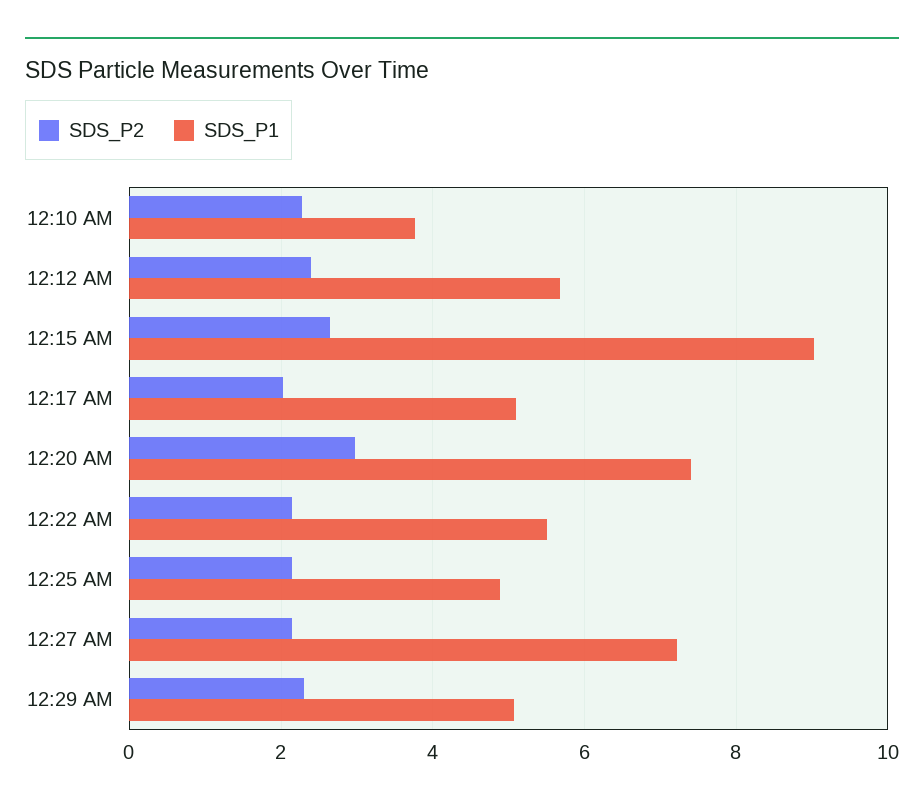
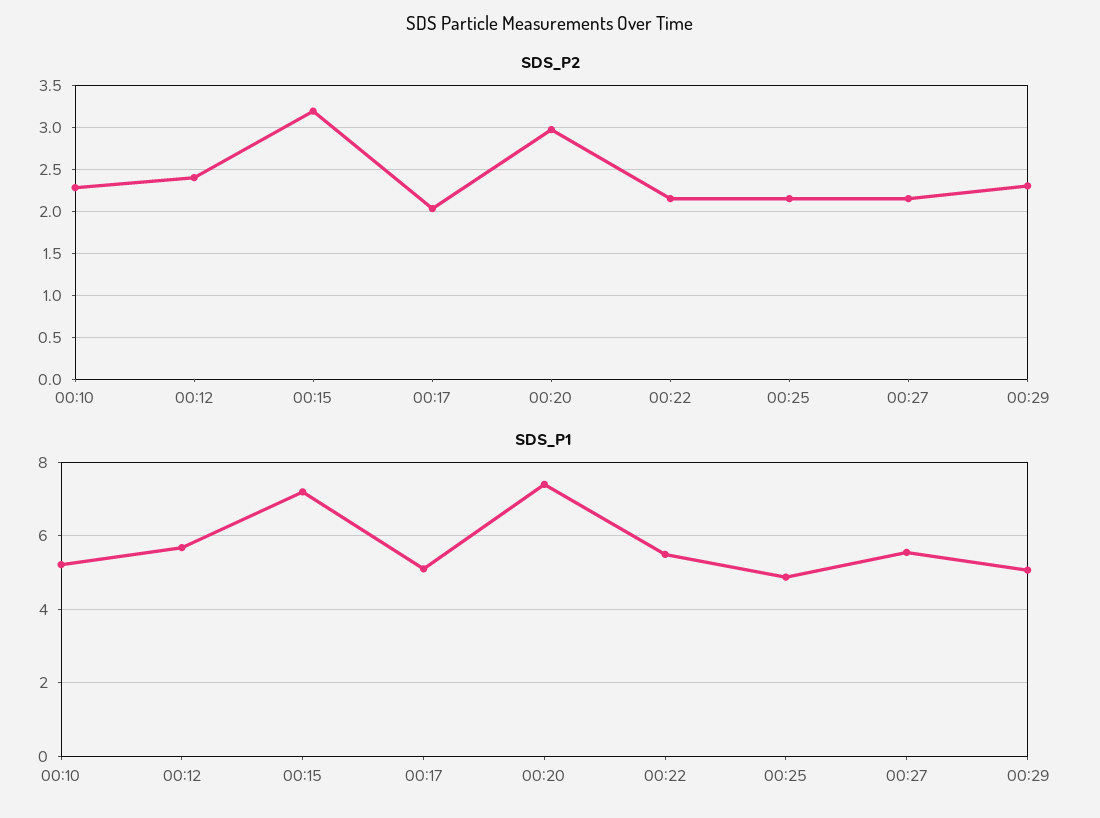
SDS_P1, 12:10 AM: 3.8 -> 5.2
SDS_P2, 12:15 AM: 2.6 -> 3.2
SDS_P1, 12:15 AM: 9 -> 7.2
SDS_P1, 12:27 AM: 7.2 -> 5.6

